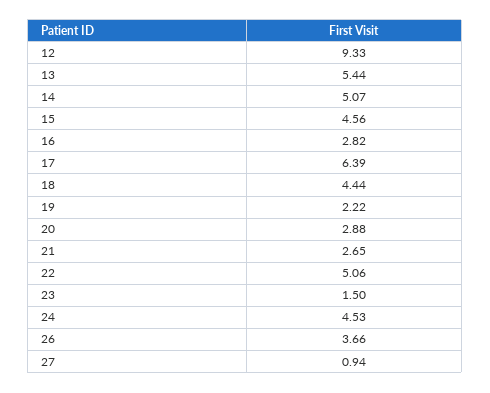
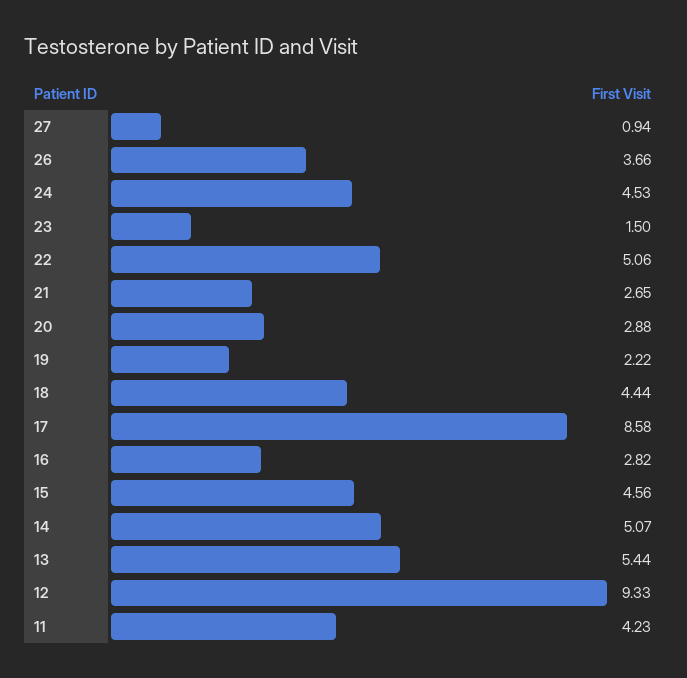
17: 6.39 -> 8.58
11: none -> 4.23

